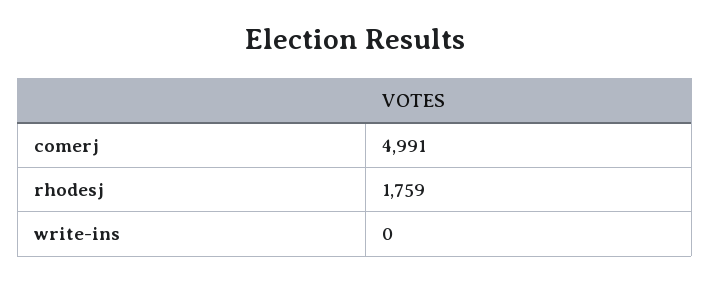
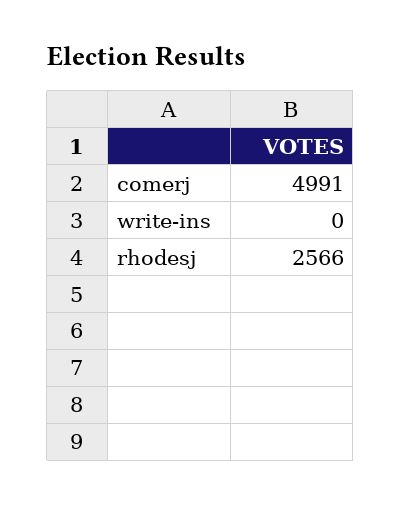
rhodesj: 1759 -> 2566

